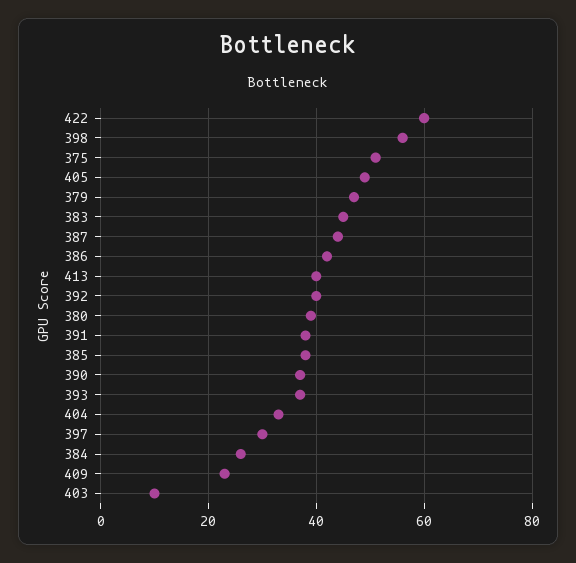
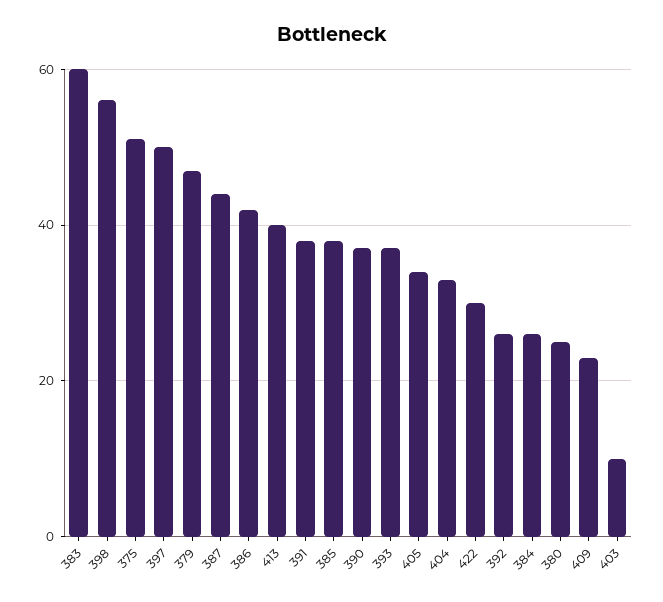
422: 60 -> 30
405: 50 -> 35
383: 45 -> 60
392: 40 -> 25
380: 40 -> 25
397: 30 -> 50

